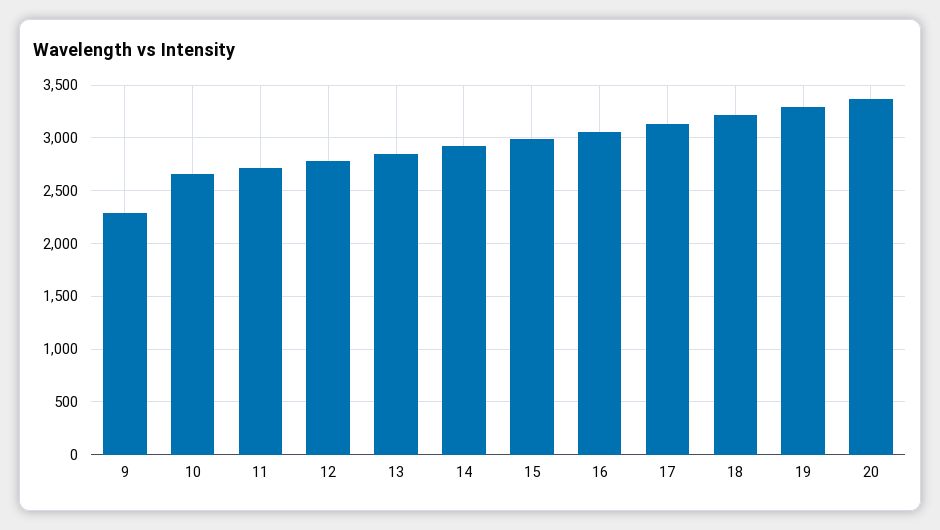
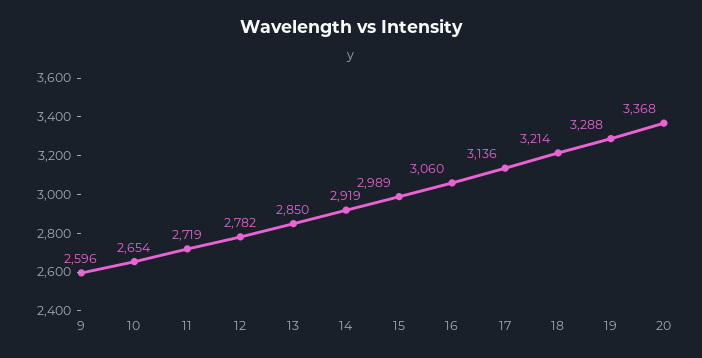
9: 2300 -> 2596

